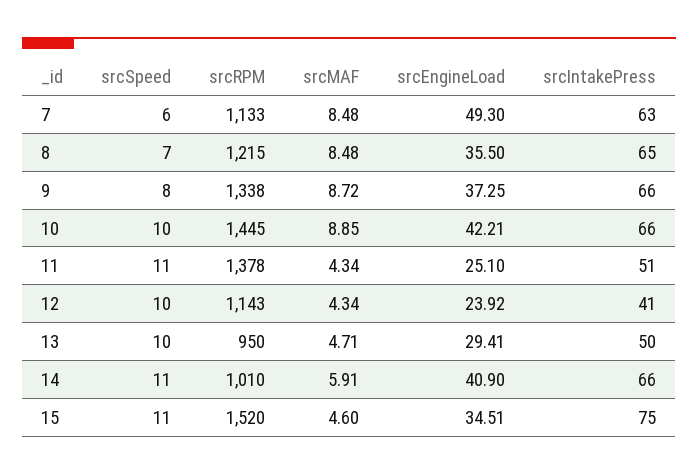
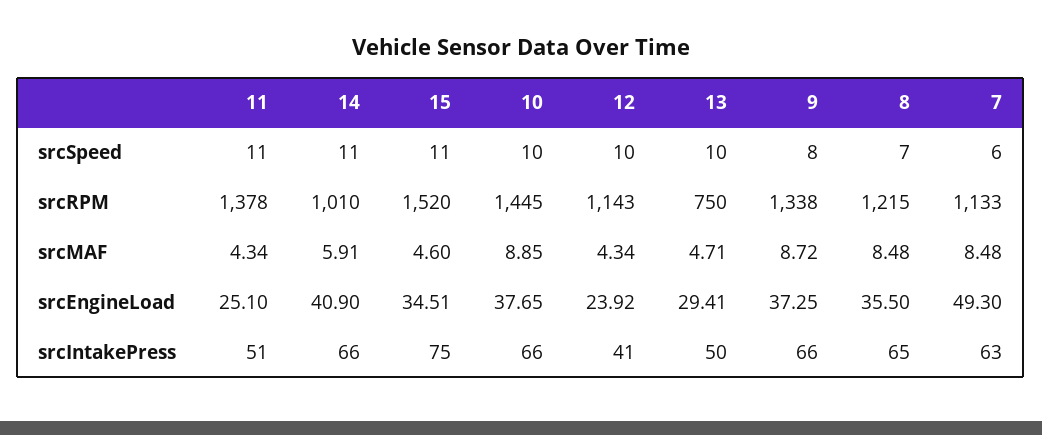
srcEngineLoad, 10: 42.21 -> 37.65
srcRPM, 13: 950 -> 750

